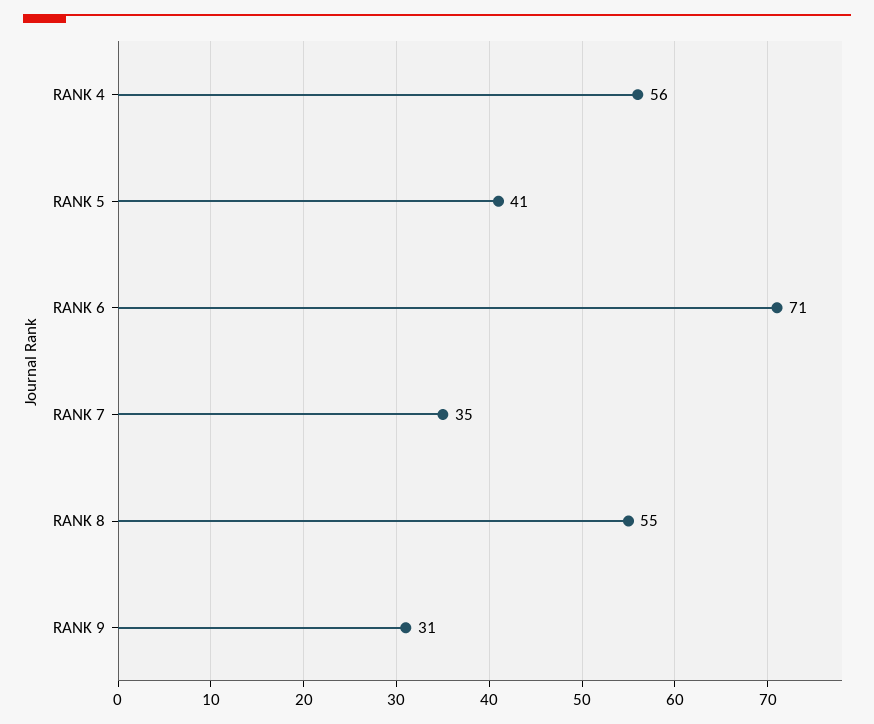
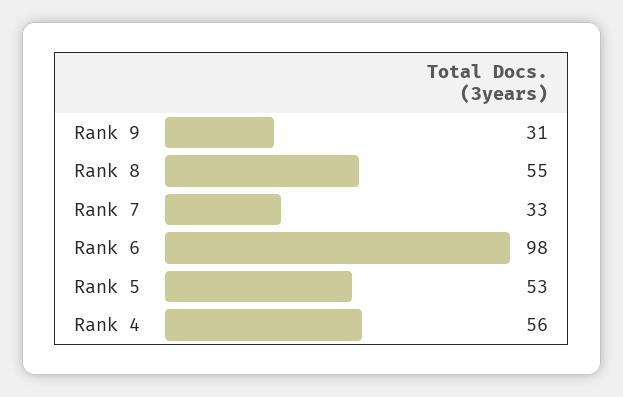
RANK 5: 41 -> 53
RANK 6: 71 -> 98
RANK 7: 35 -> 33

